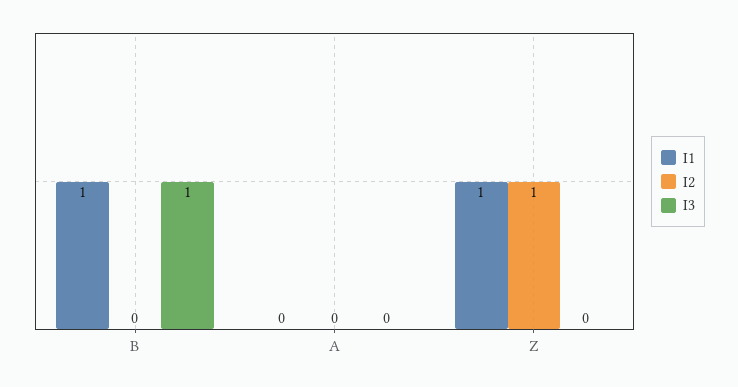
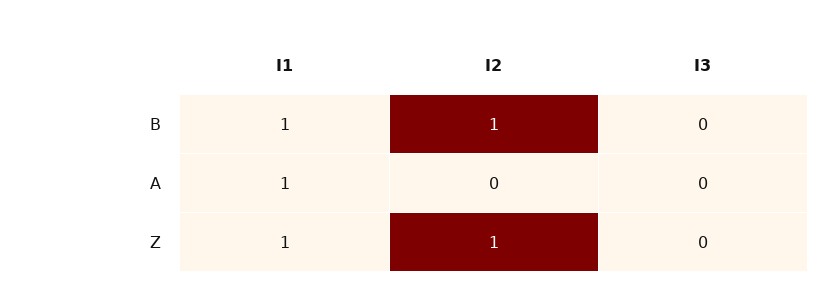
I2, B: 0 -> 1
I3, B: 1 -> 0
I1, A: 0 -> 1

